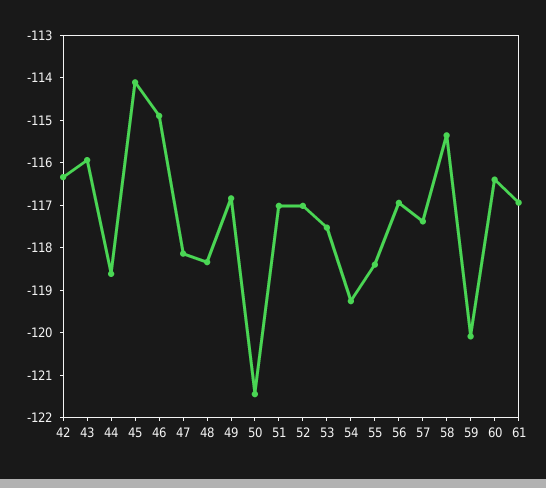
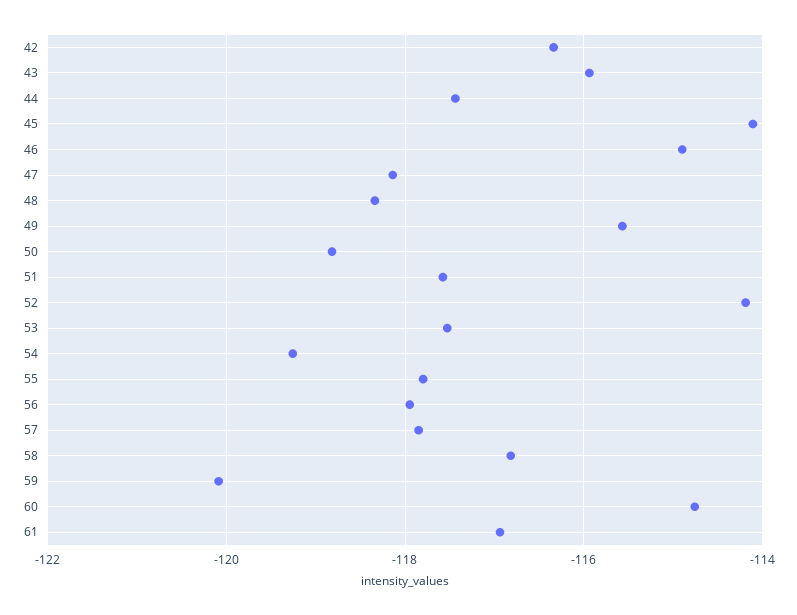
44: -118.6 -> -117.4
49: -116.8 -> -115.6
50: -121.4 -> -118.8
51: -117 -> -117.6
52: -117 -> -114.2
55: -118.4 -> -117.8
56: -117 -> -118
57: -117.4 -> -117.8
58: -115.4 -> -116.8
60: -116.4 -> -114.8

